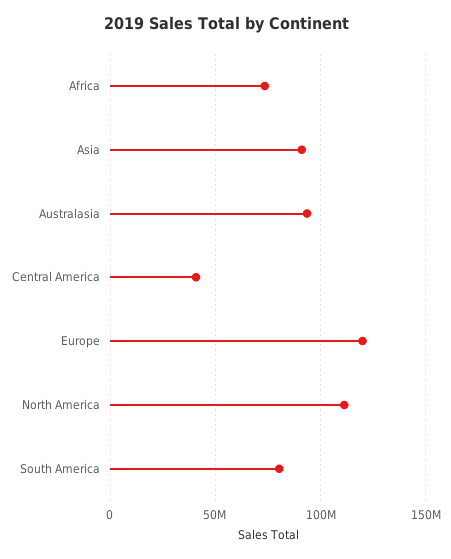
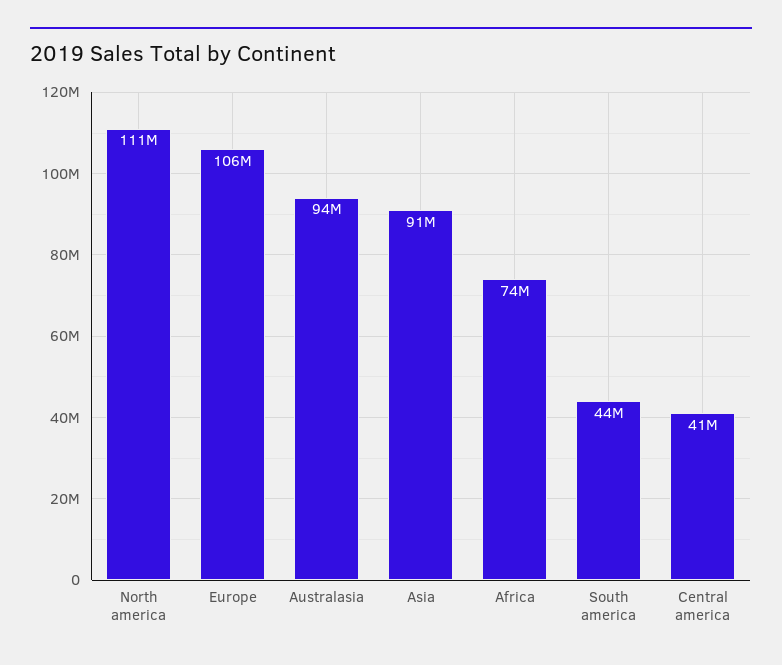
Europe: 120000000 -> 106000000
South America: 80000000 -> 44000000

